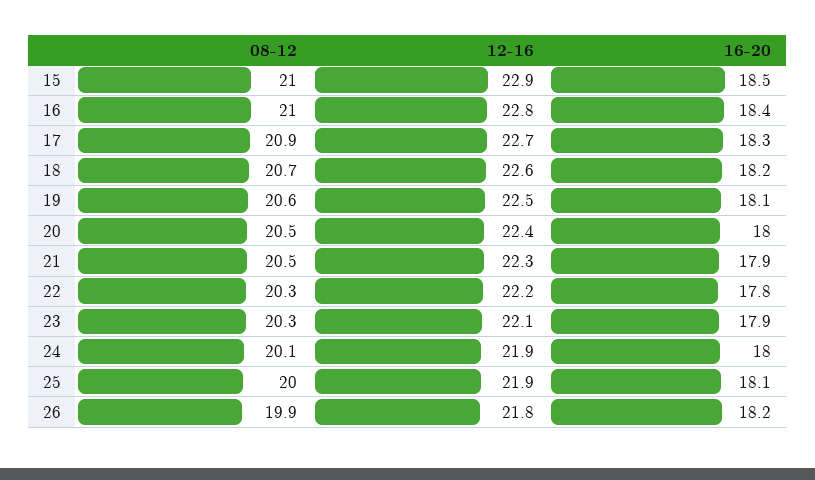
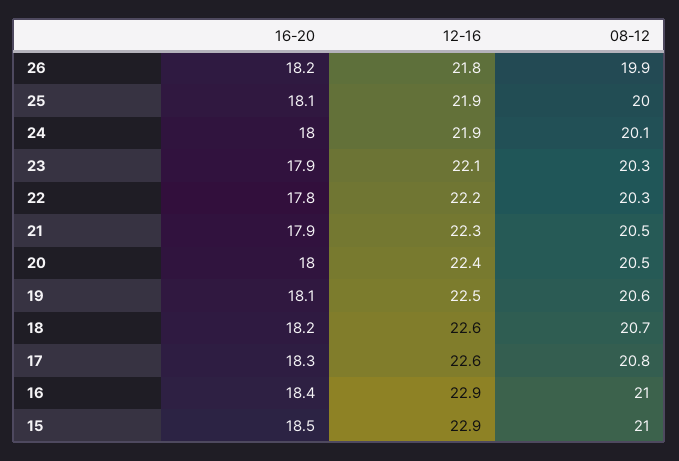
12-16, 16: 22.8 -> 22.9
08-12, 17: 20.9 -> 20.8
12-16, 17: 22.7 -> 22.6

